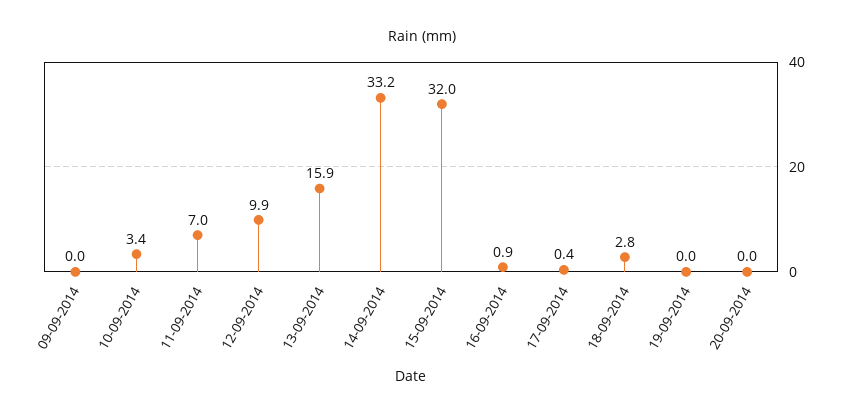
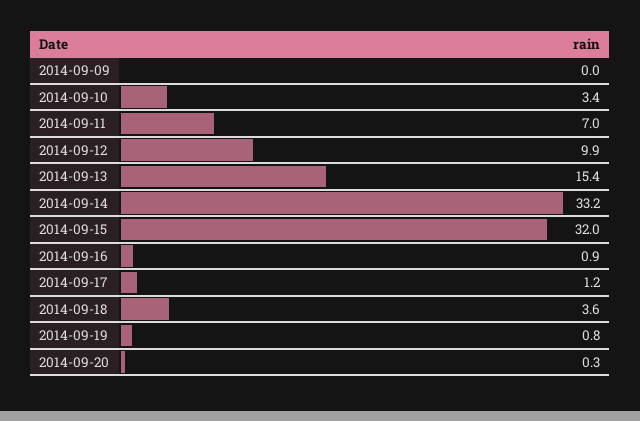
13-09-2014: 15.9 -> 15.4
17-09-2014: 0.4 -> 1.2
18-09-2014: 2.8 -> 3.6
19-09-2014: 0 -> 0.8
20-09-2014: 0 -> 0.3

